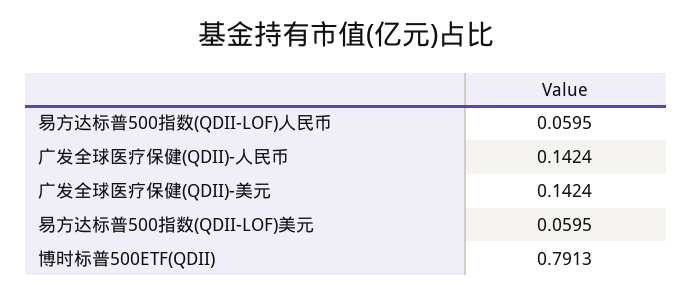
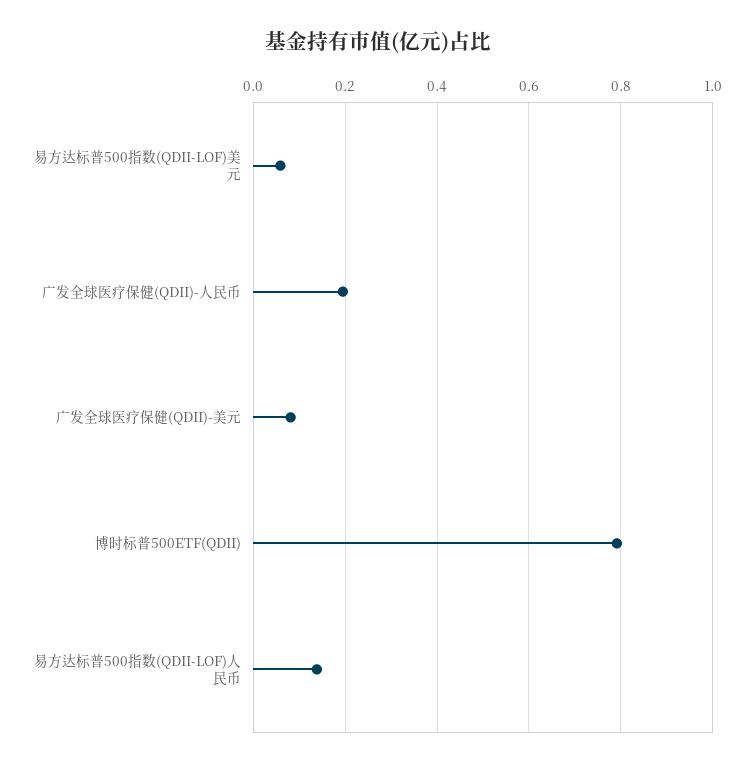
易方达标普500指数(QDII-LOF)人民币: 0.0595 -> 0.14
广发全球医疗保健(QDII)-人民币: 0.1424 -> 0.2
广发全球医疗保健(QDII)-美元: 0.1424 -> 0.08

